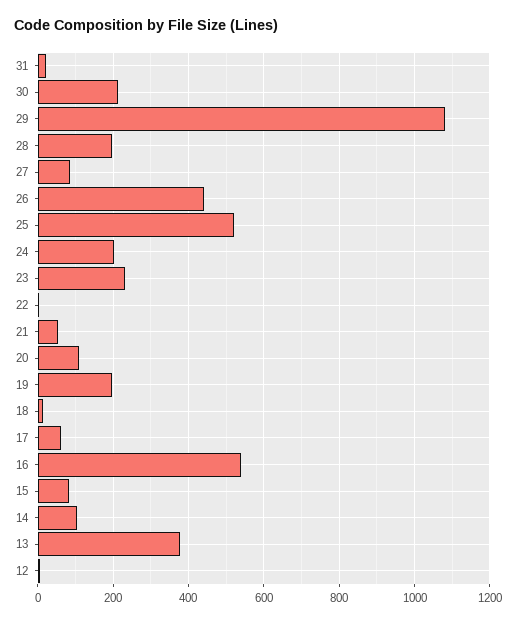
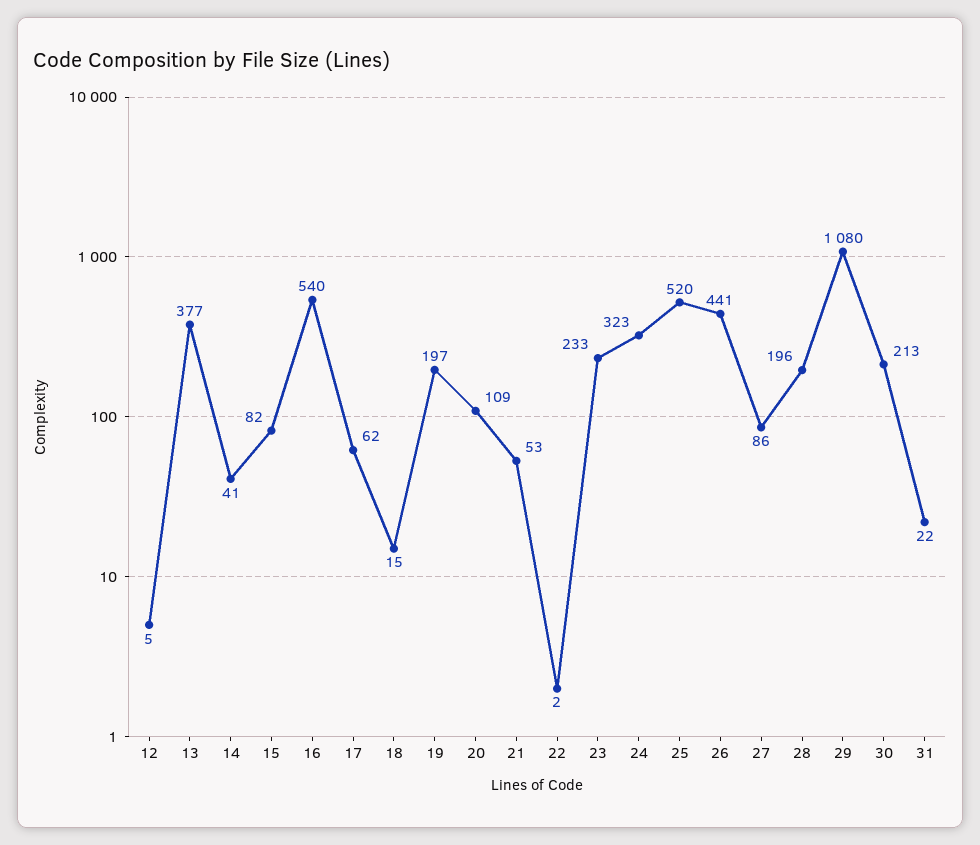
24: 200 -> 323
14: 100 -> 41

